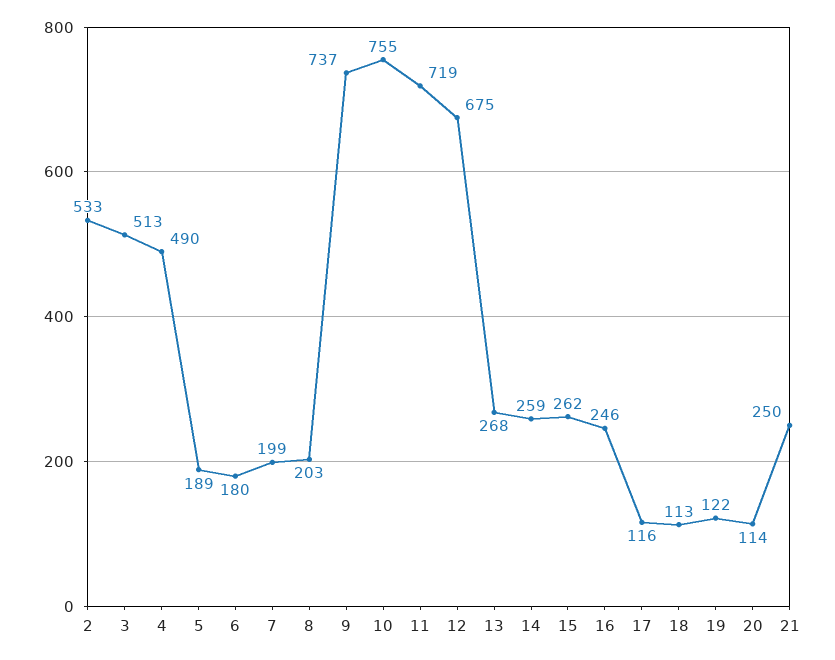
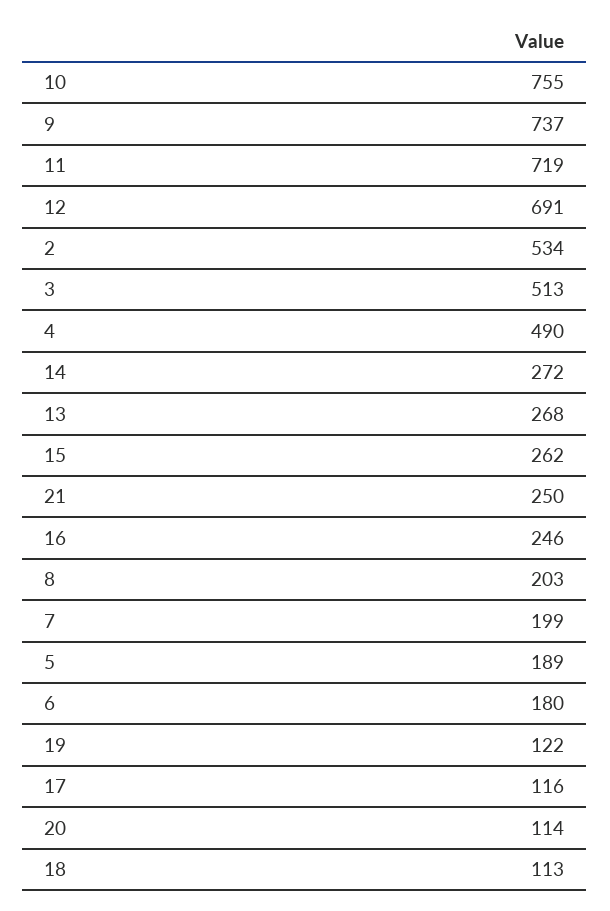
2: 533 -> 534
12: 675 -> 691
14: 259 -> 272

